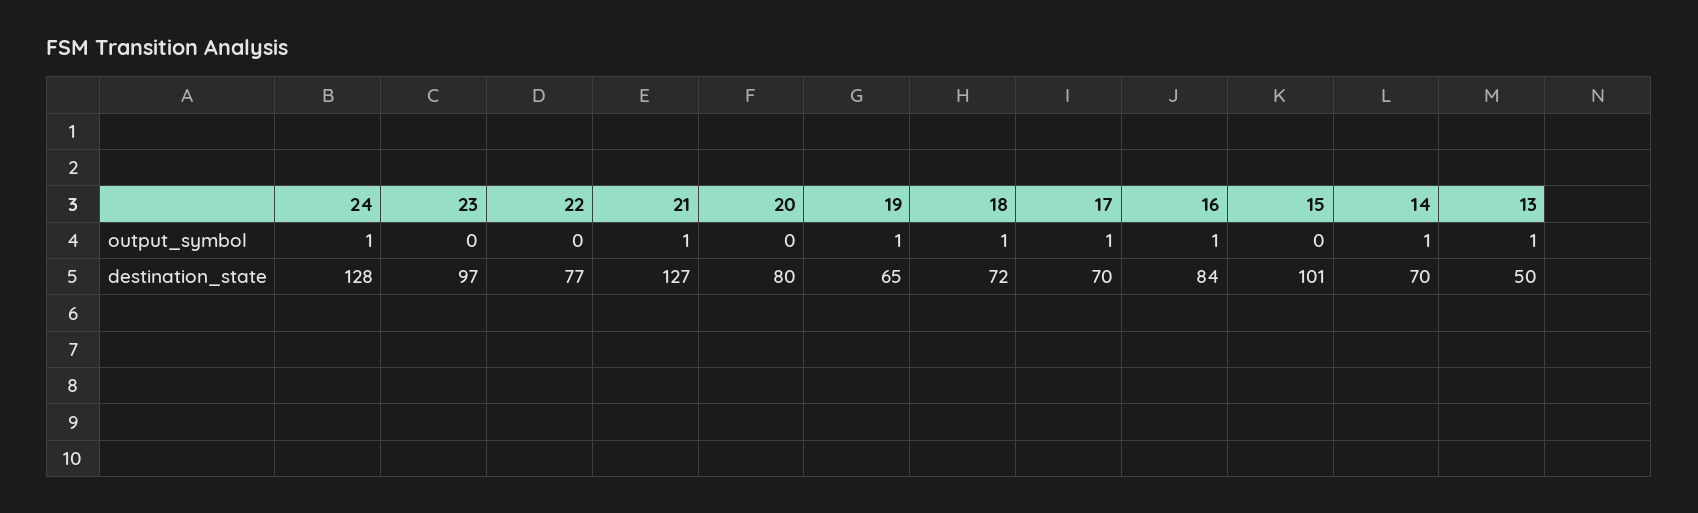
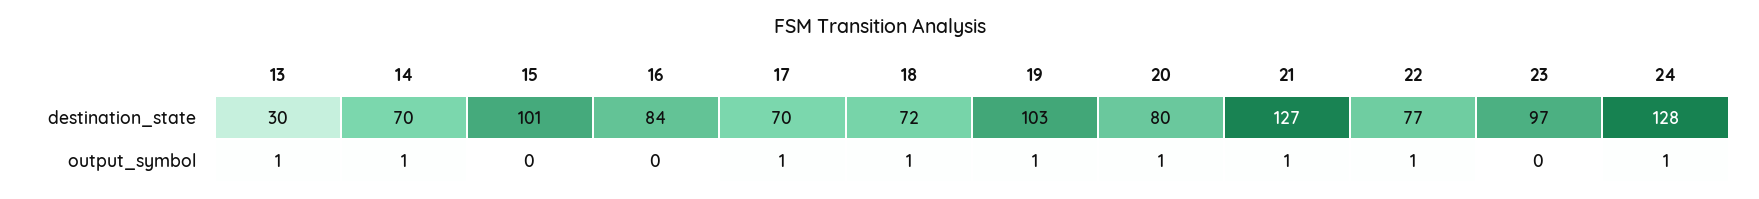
22, output_symbol: 0 -> 1
20, output_symbol: 0 -> 1
16, output_symbol: 1 -> 0
19, destination_state: 65 -> 103
13, destination_state: 50 -> 30

